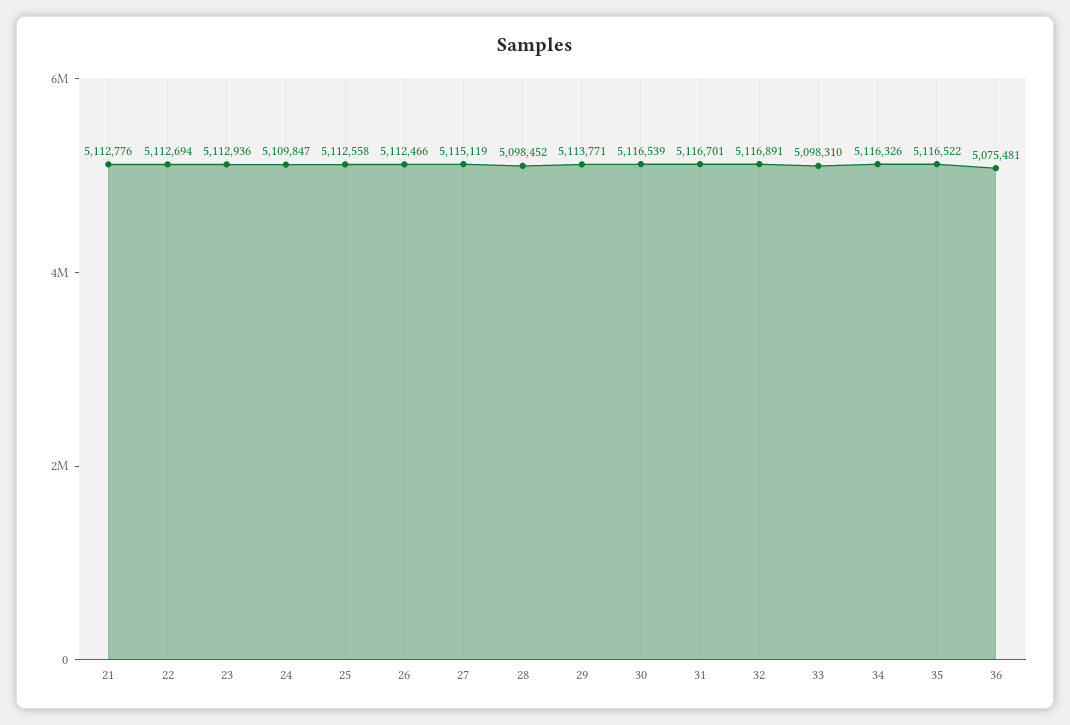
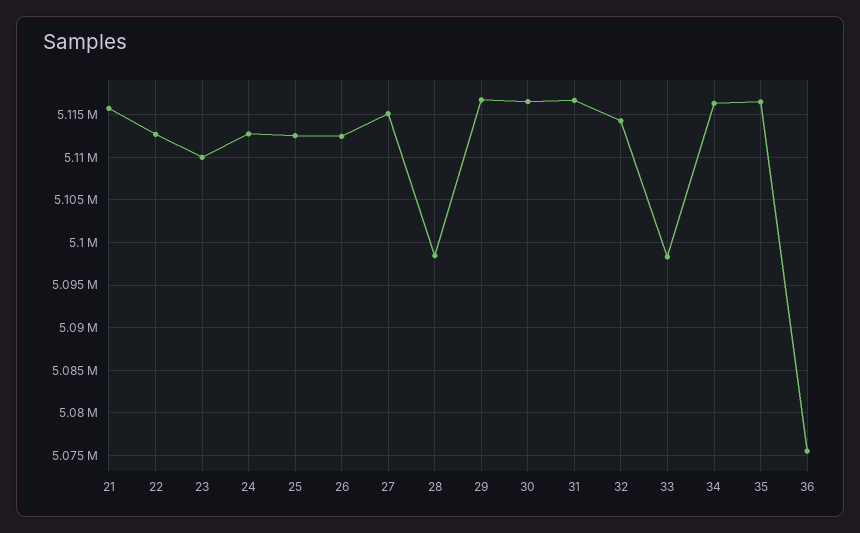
21: 5112776 -> 5116000
23: 5112936 -> 5110000
24: 5109847 -> 5113000
29: 5113771 -> 5117000
32: 5116891 -> 5114000

